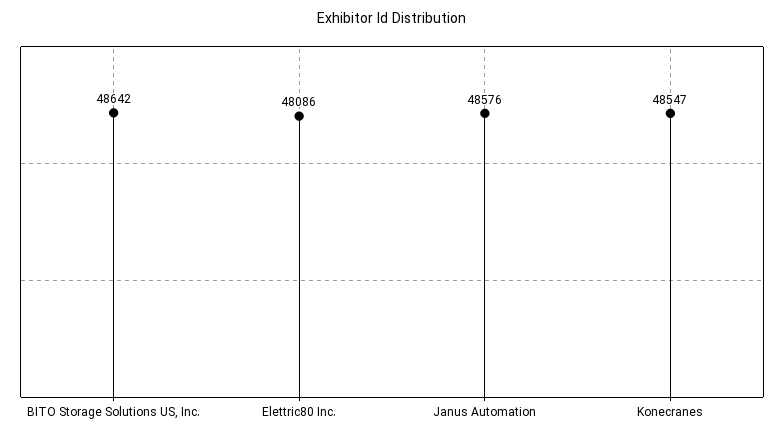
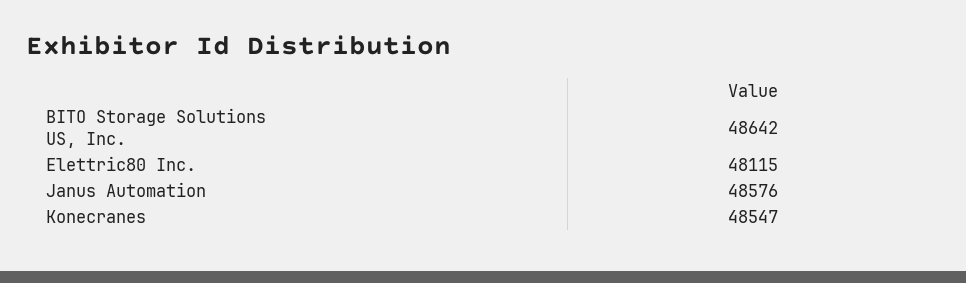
Elettric80 Inc.: 48086 -> 48115

